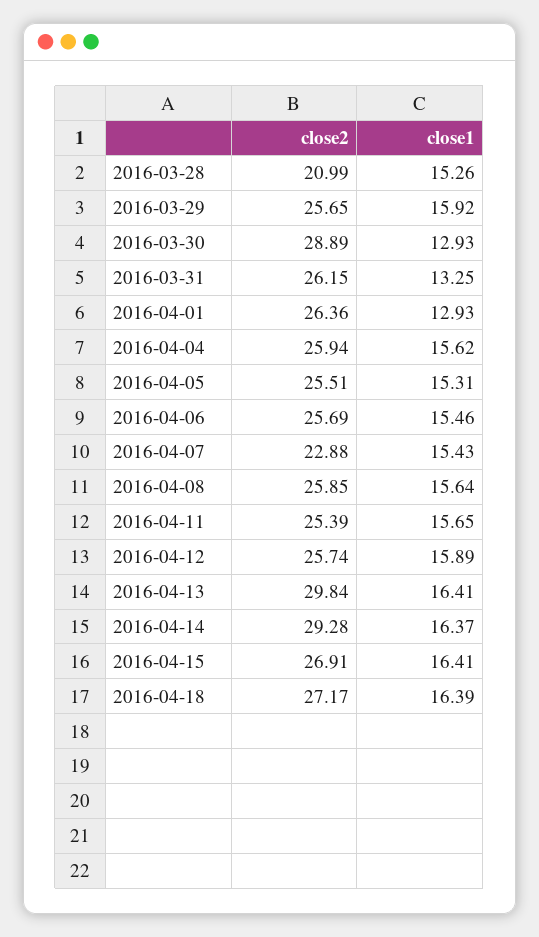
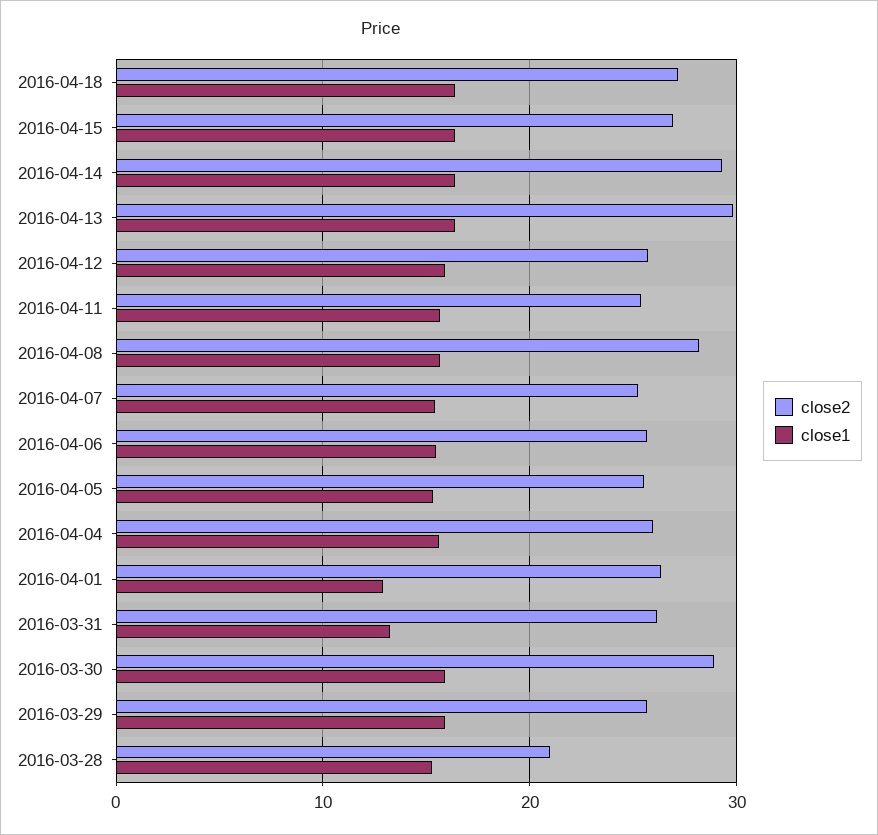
close1, 2016-03-30: 12.93 -> 16
close2, 2016-04-07: 22.88 -> 25
close2, 2016-04-08: 25.85 -> 28

